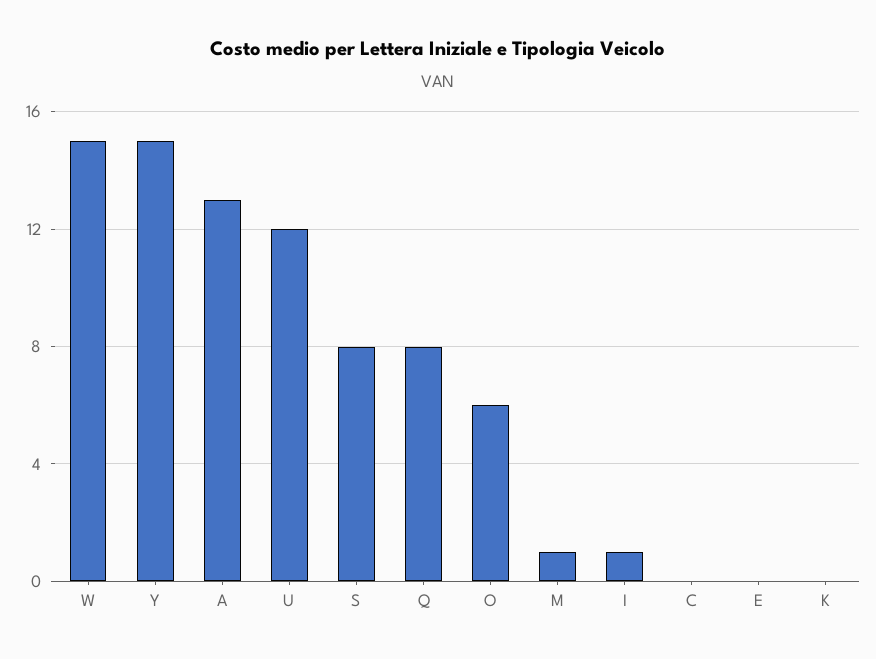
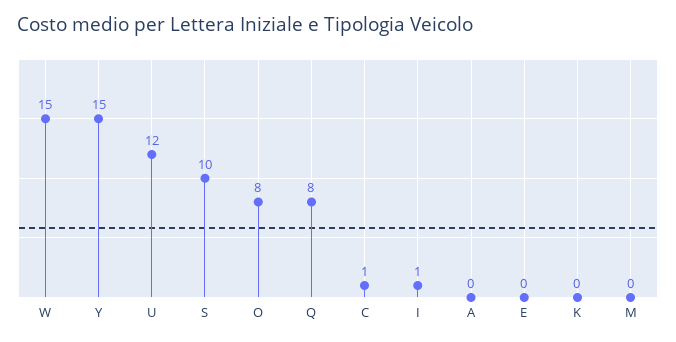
A: 13 -> 0
S: 8 -> 10
O: 6 -> 8
M: 1 -> 0
C: 0 -> 1

